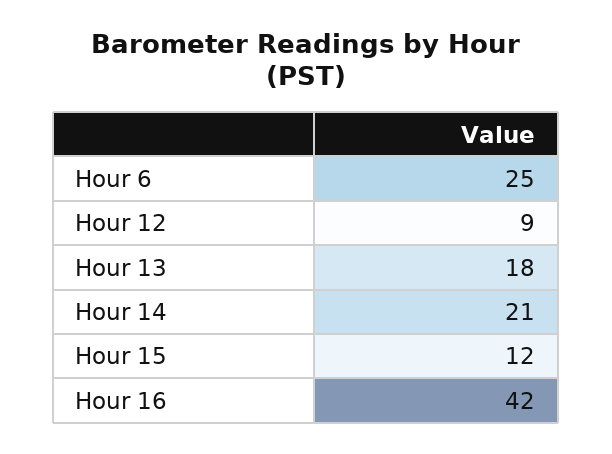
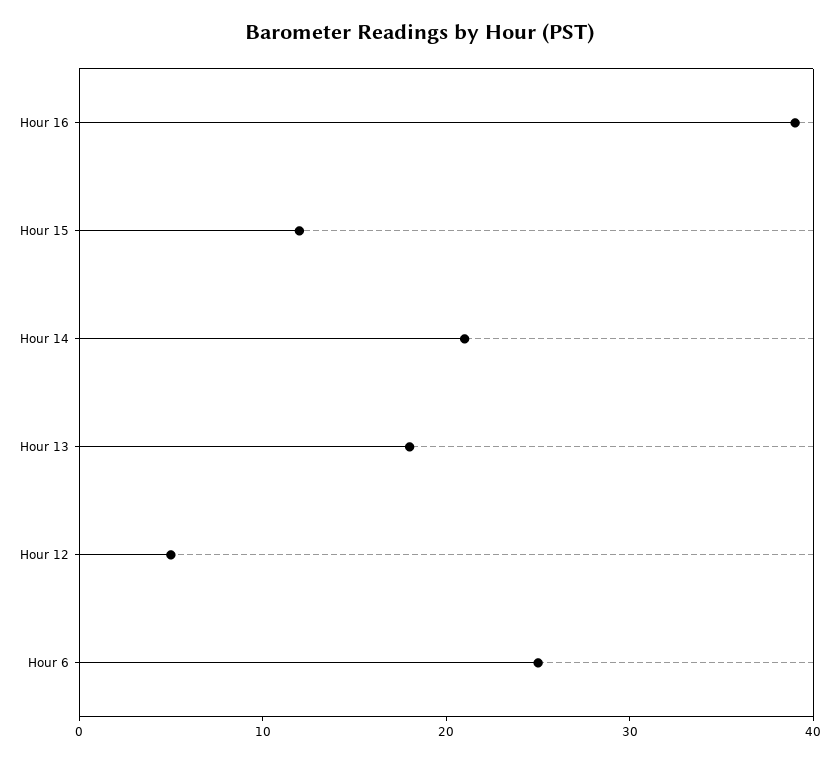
Hour 12: 9 -> 5
Hour 16: 42 -> 39

